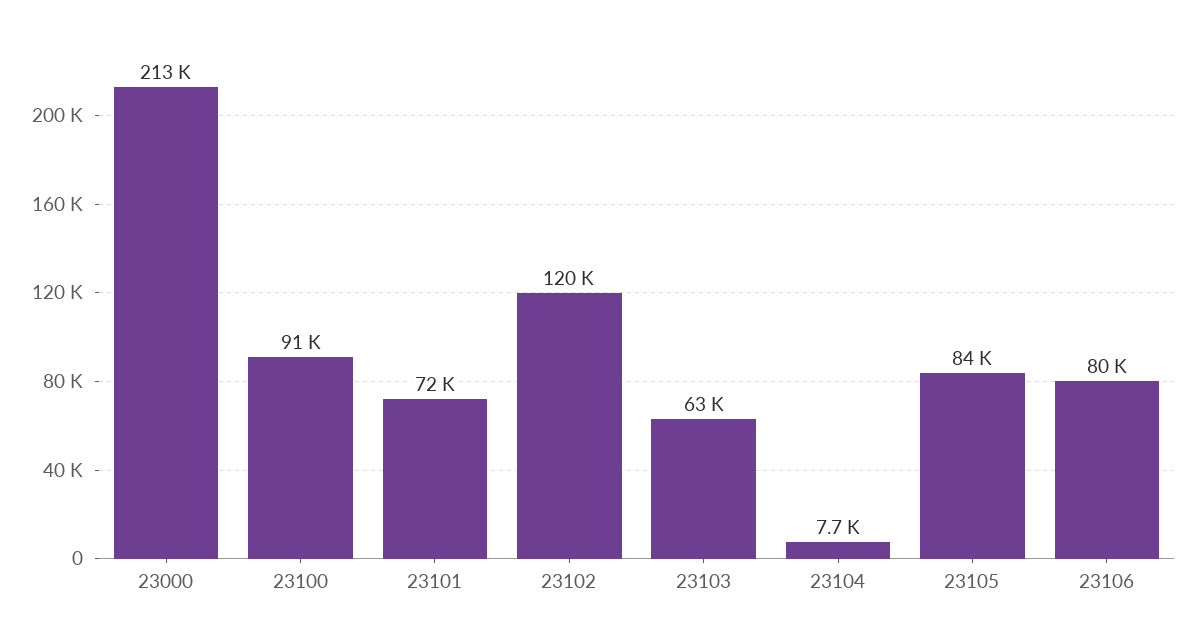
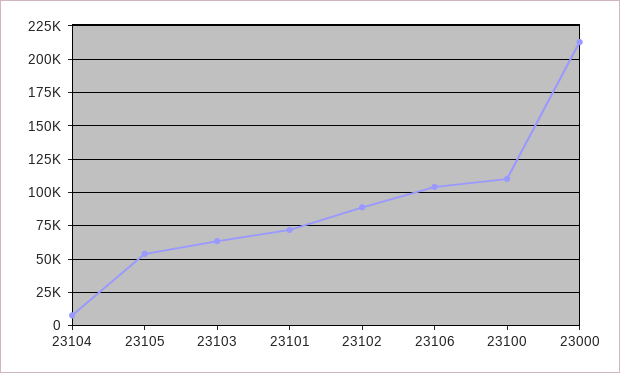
23100: 91000 -> 110000
23102: 120000 -> 90000
23105: 84000 -> 55000
23106: 80000 -> 105000

